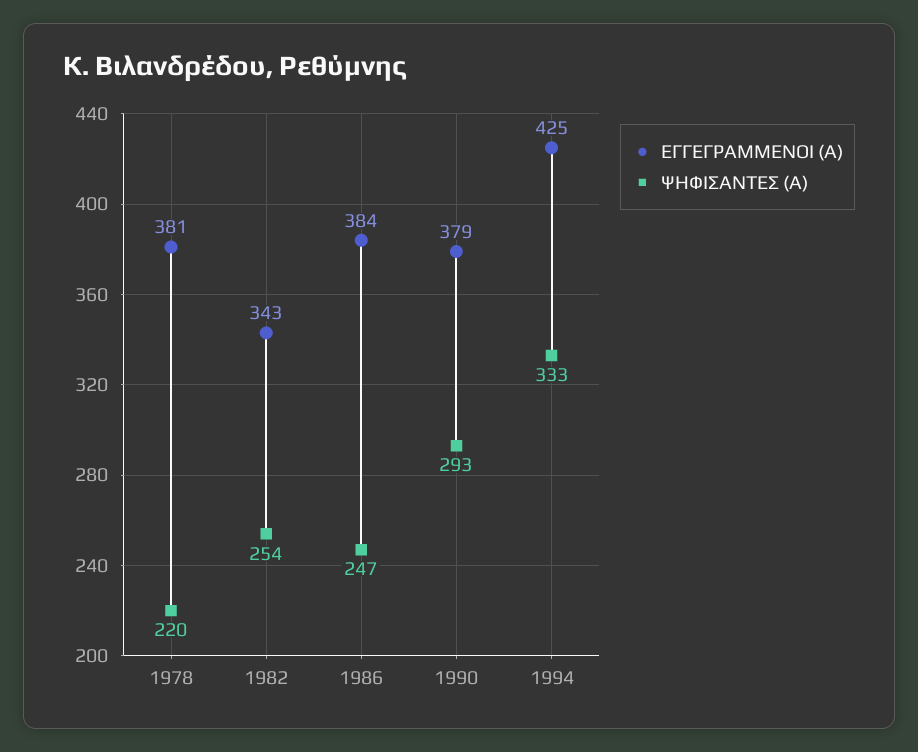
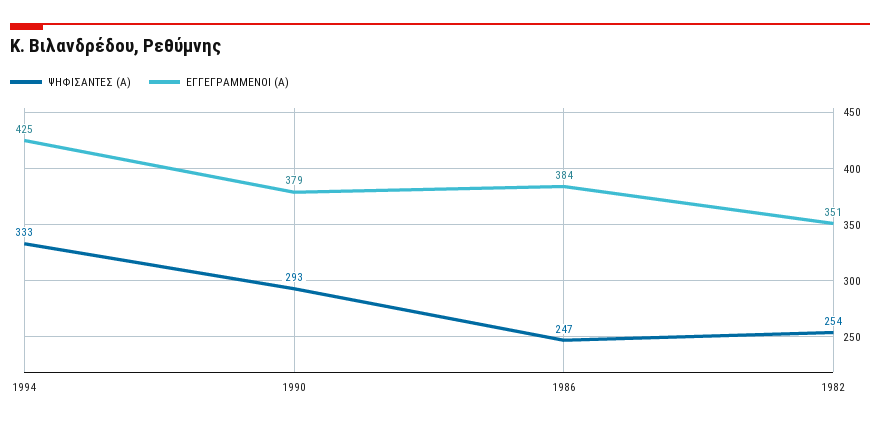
ΕΓΓΕΓΡΑΜΜΕΝΟΙ (Α), 1978: 381 -> none
ΨΗΦΙΣΑΝΤΕΣ (Α), 1978: 220 -> none
ΕΓΓΕΓΡΑΜΜΕΝΟΙ (Α), 1982: 343 -> 351

